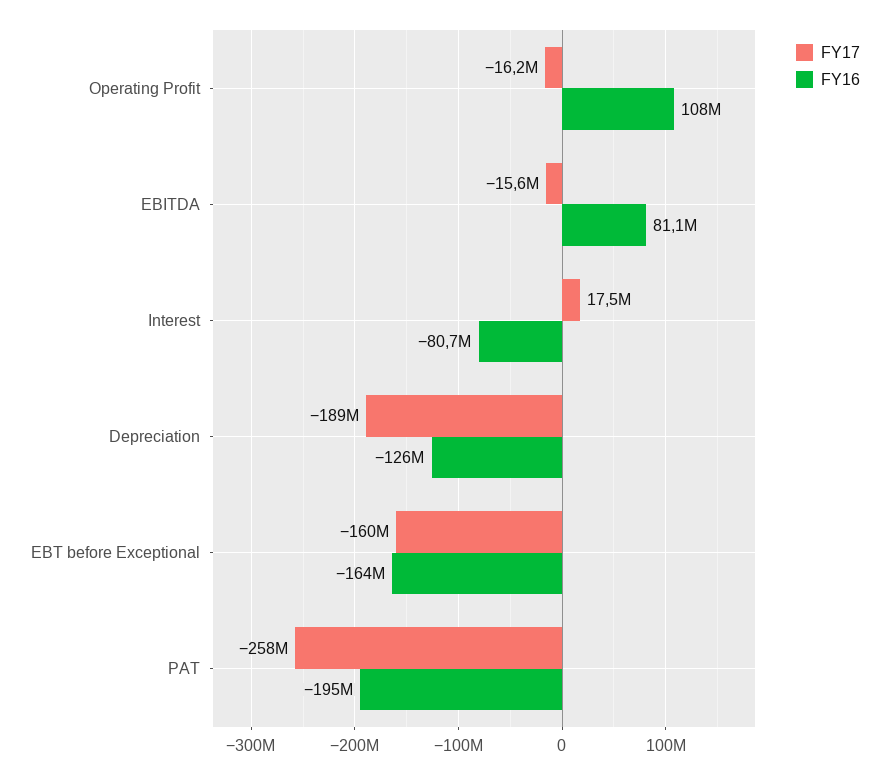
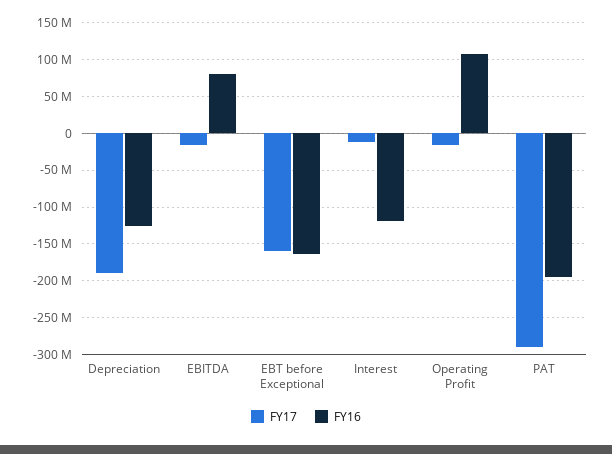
FY17, Interest: 17500000 -> -10000000
FY16, Interest: -80700000 -> -120000000
FY17, PAT: -258000000 -> -290000000

